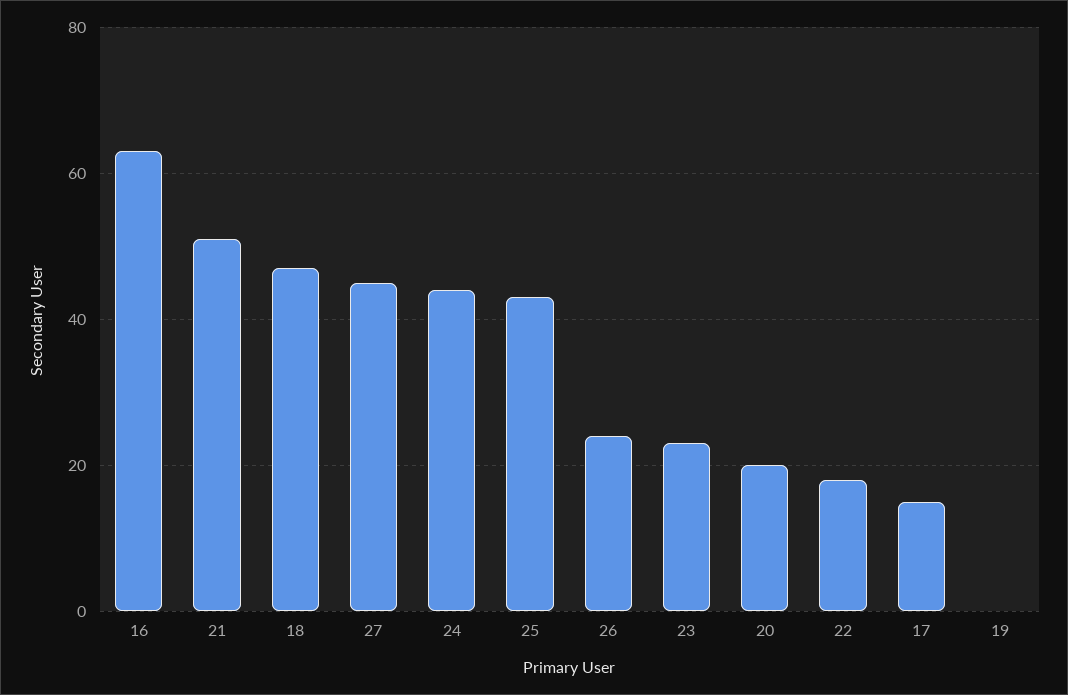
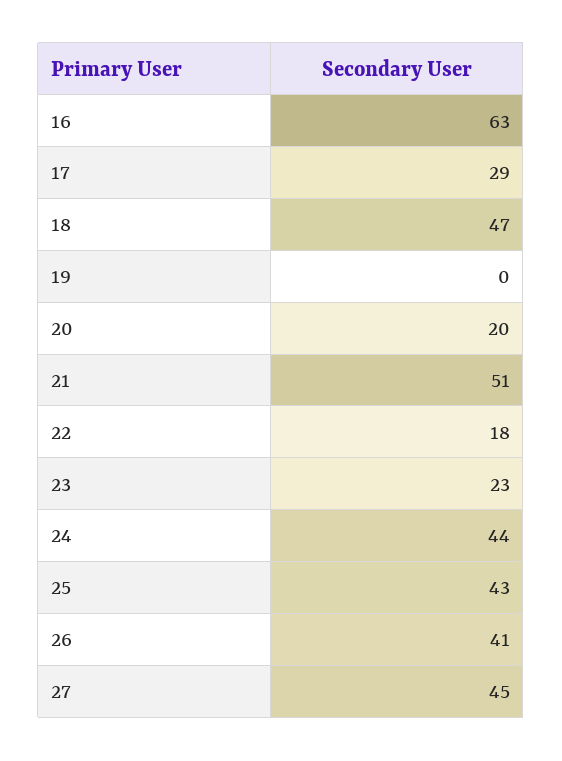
26: 25 -> 41
17: 15 -> 29

